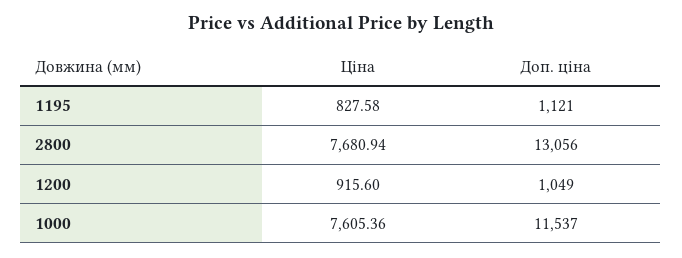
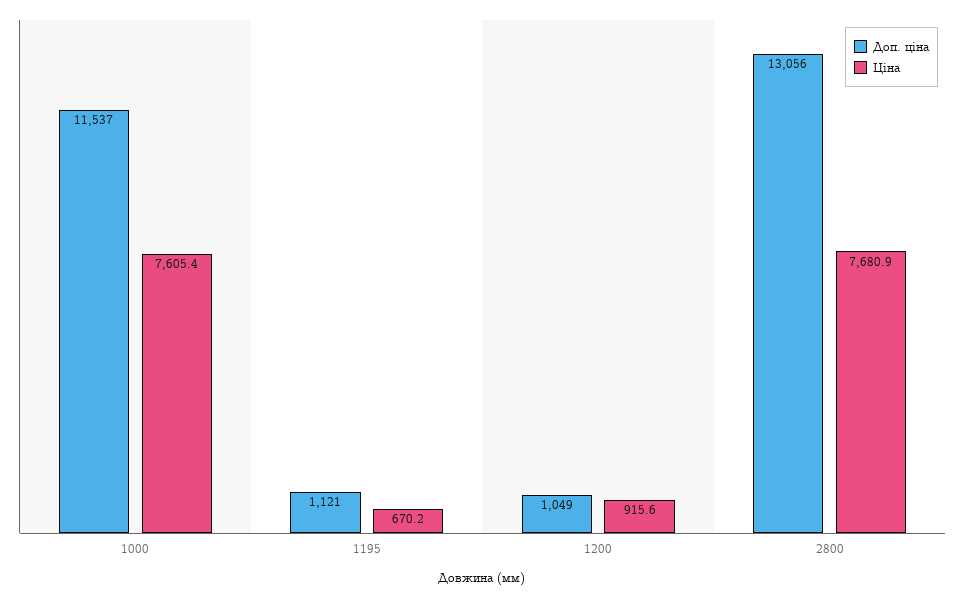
Ціна, 1195: 827.58 -> 670.2

